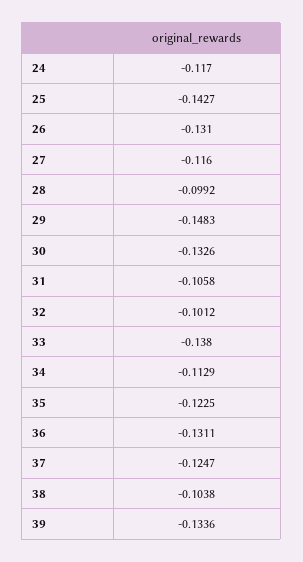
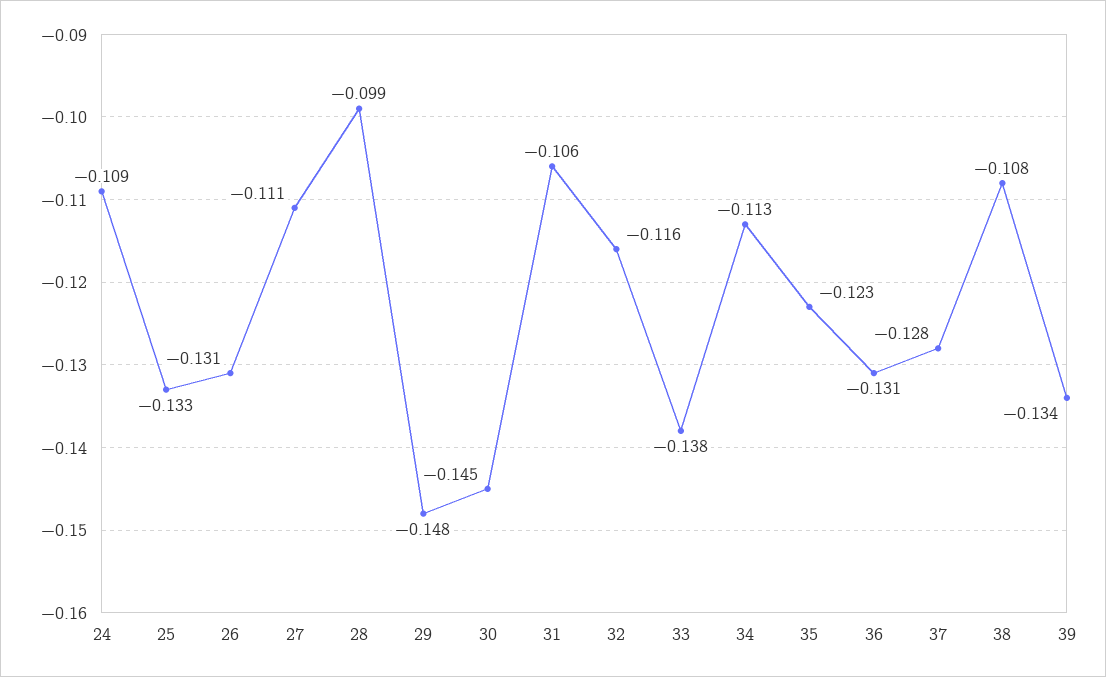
24: -0.117 -> -0.109
25: -0.1427 -> -0.133
27: -0.116 -> -0.111
30: -0.1326 -> -0.145
32: -0.1012 -> -0.116
37: -0.1247 -> -0.128
38: -0.1038 -> -0.108

